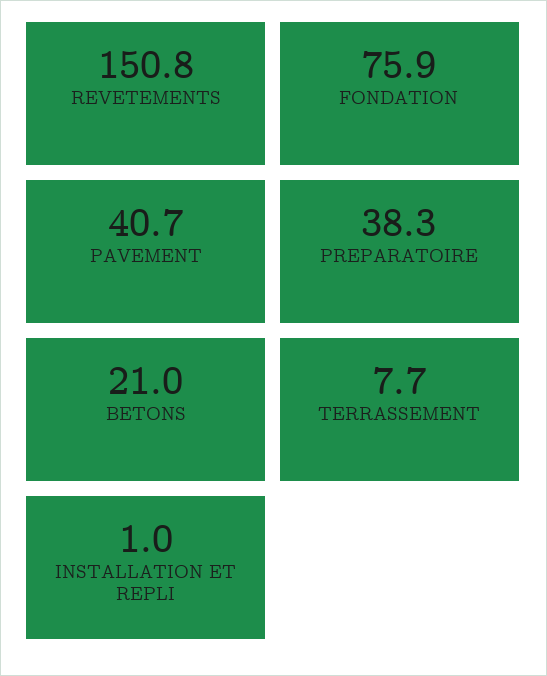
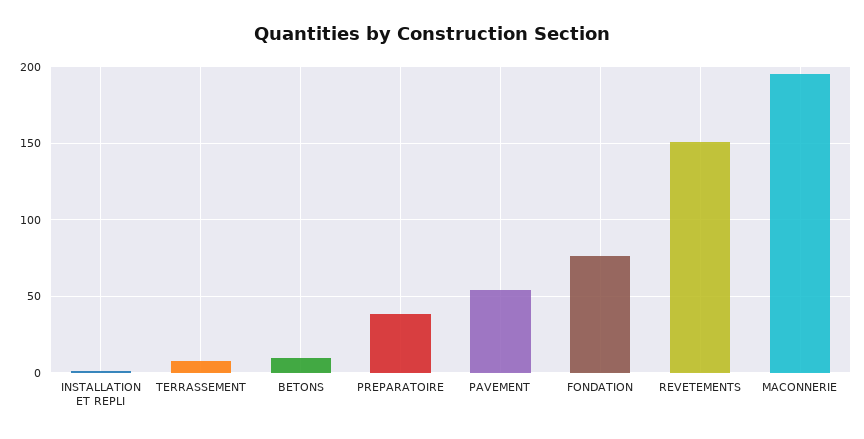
PAVEMENT: 40.7 -> 55
BETONS: 21 -> 10
MACONNERIE: none -> 195

